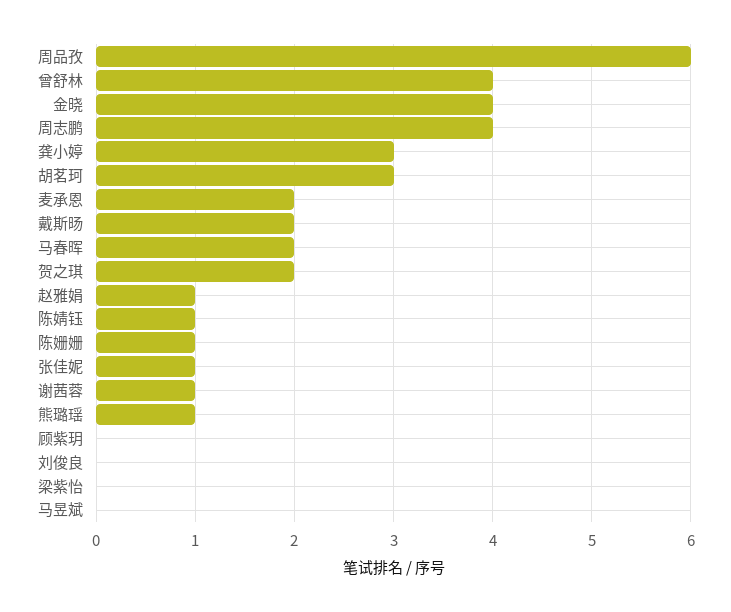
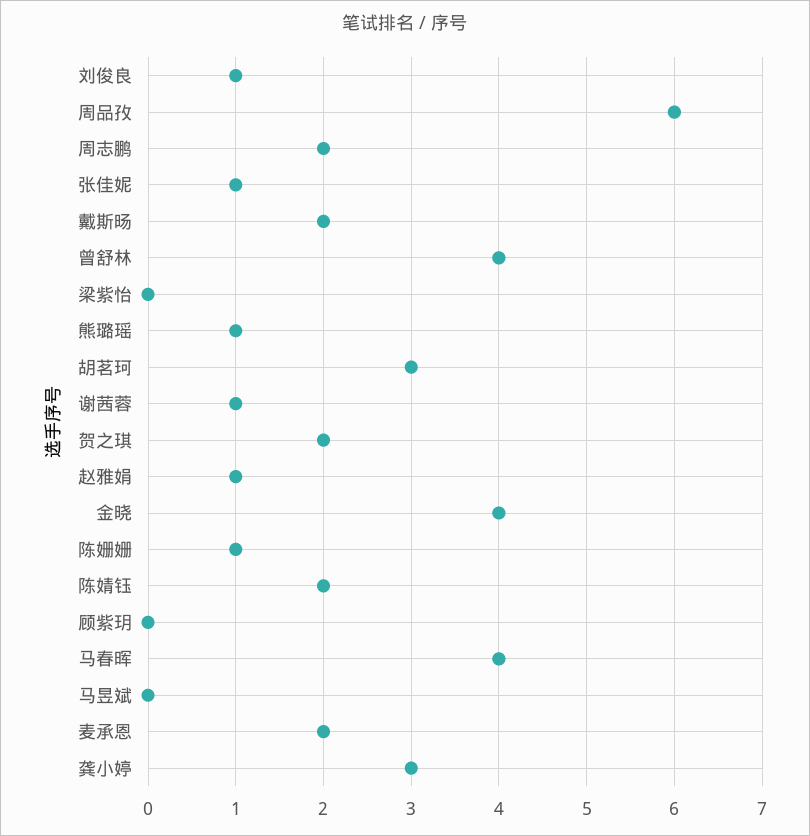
周志鹏: 4 -> 2
马春晖: 2 -> 4
陈婧钰: 1 -> 2
刘俊良: 0 -> 1

